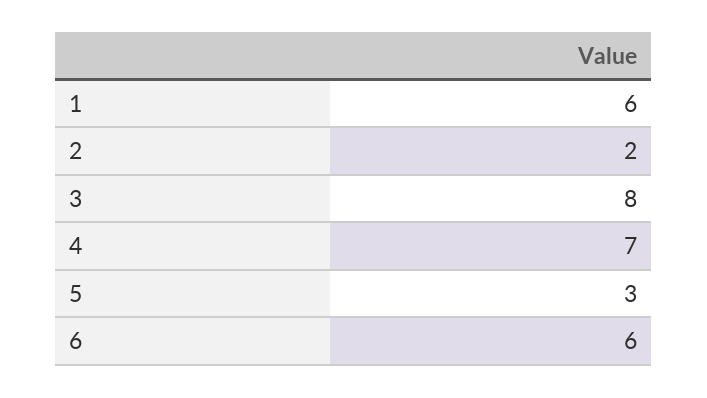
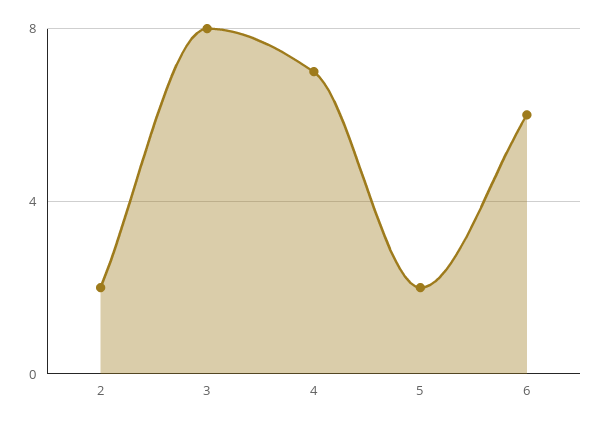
1: 6 -> none
5: 3 -> 2

